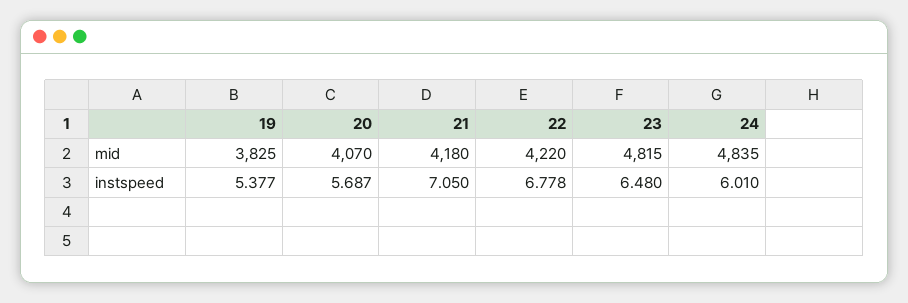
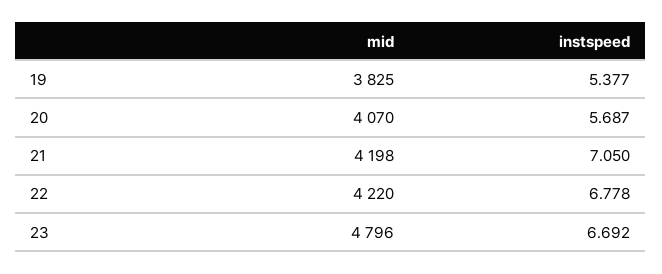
21, mid: 4180 -> 4198
23, mid: 4815 -> 4796
24, mid: 4835 -> none
23, instspeed: 6.48 -> 6.692
24, instspeed: 6.01 -> none

